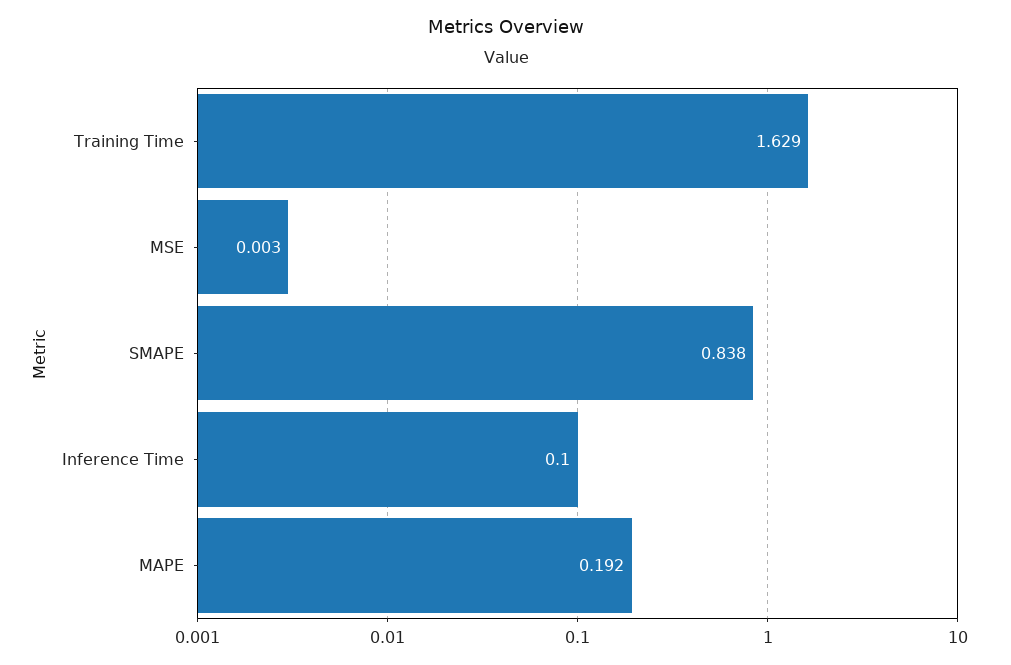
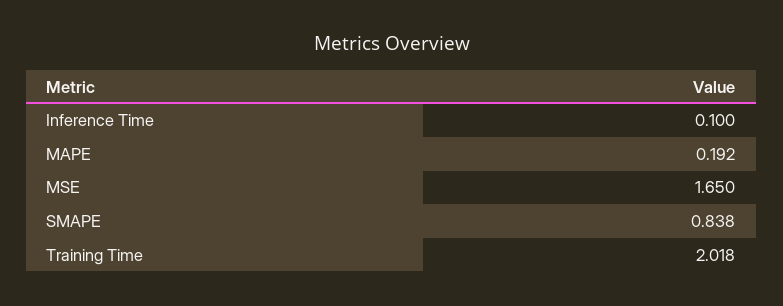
Training Time: 1.629 -> 2.018
MSE: 0.003 -> 1.65

